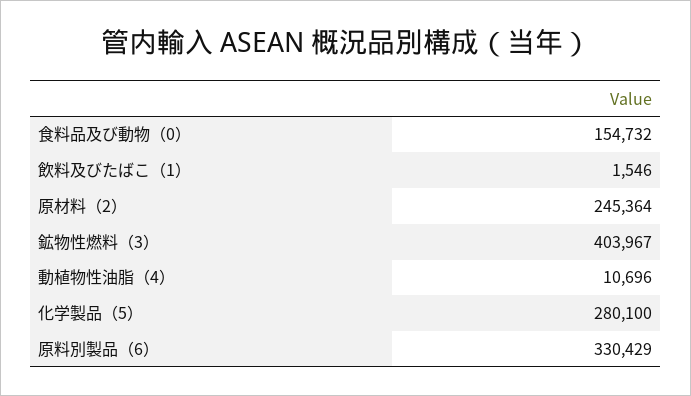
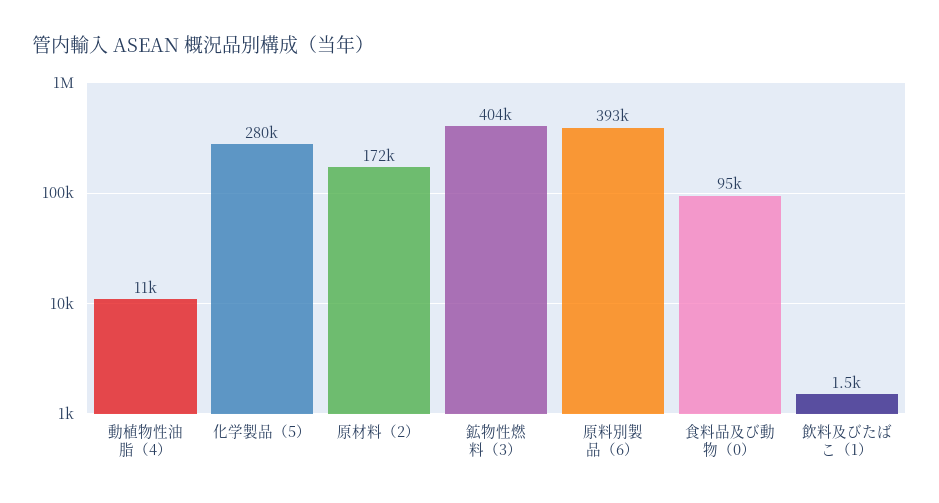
食料品及び動物（0）: 154732 -> 95000
原材料（2）: 245364 -> 172000
原料別製品（6）: 330429 -> 393000

